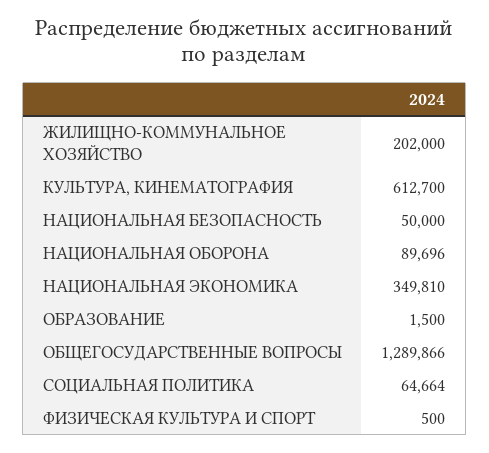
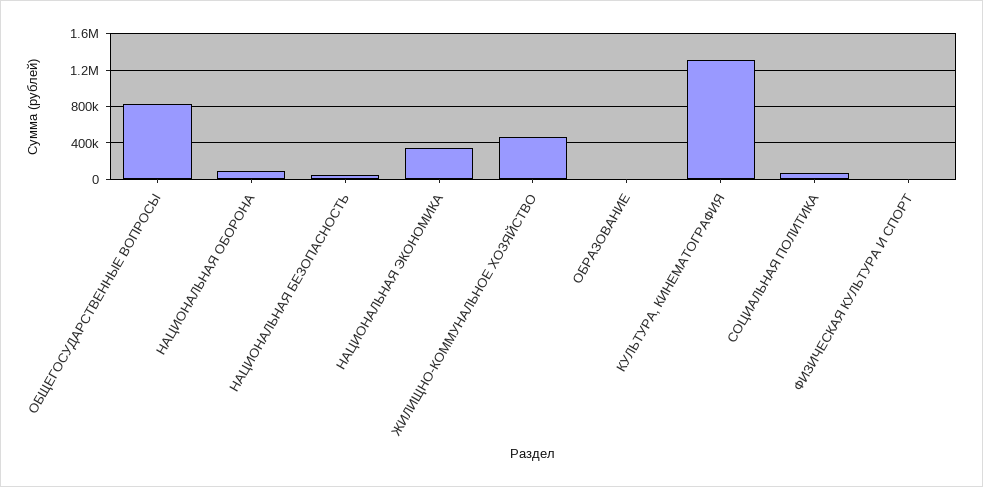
ЖИЛИЩНО-КОММУНАЛЬНОЕ ХОЗЯЙСТВО: 202000 -> 500000
КУЛЬТУРА, КИНЕМАТОГРАФИЯ: 612700 -> 1300000
ОБЩЕГОСУДАРСТВЕННЫЕ ВОПРОСЫ: 1289866 -> 800000

